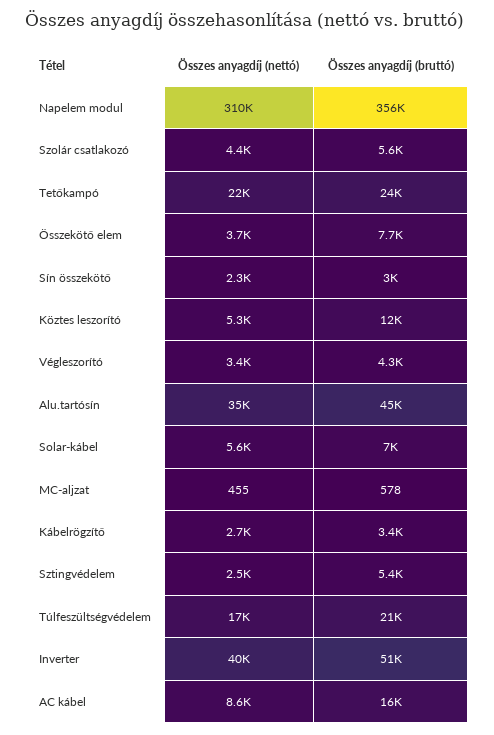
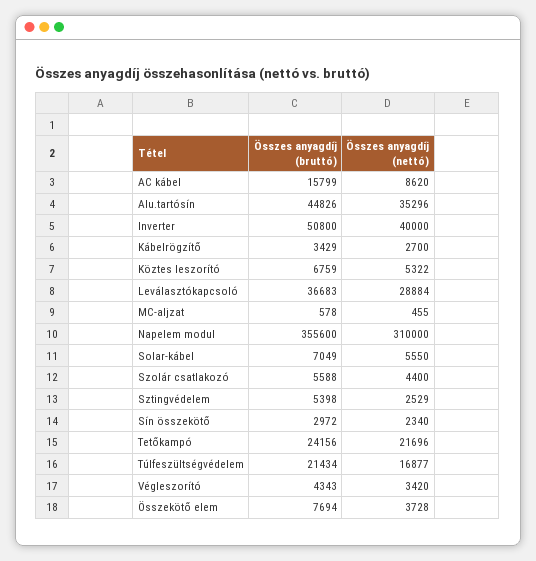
Összes anyagdíj (bruttó), Köztes leszorító: 12000 -> 6759
Összes anyagdíj (bruttó), Leválasztókapcsoló: none -> 36683
Összes anyagdíj (nettó), Leválasztókapcsoló: none -> 28884

